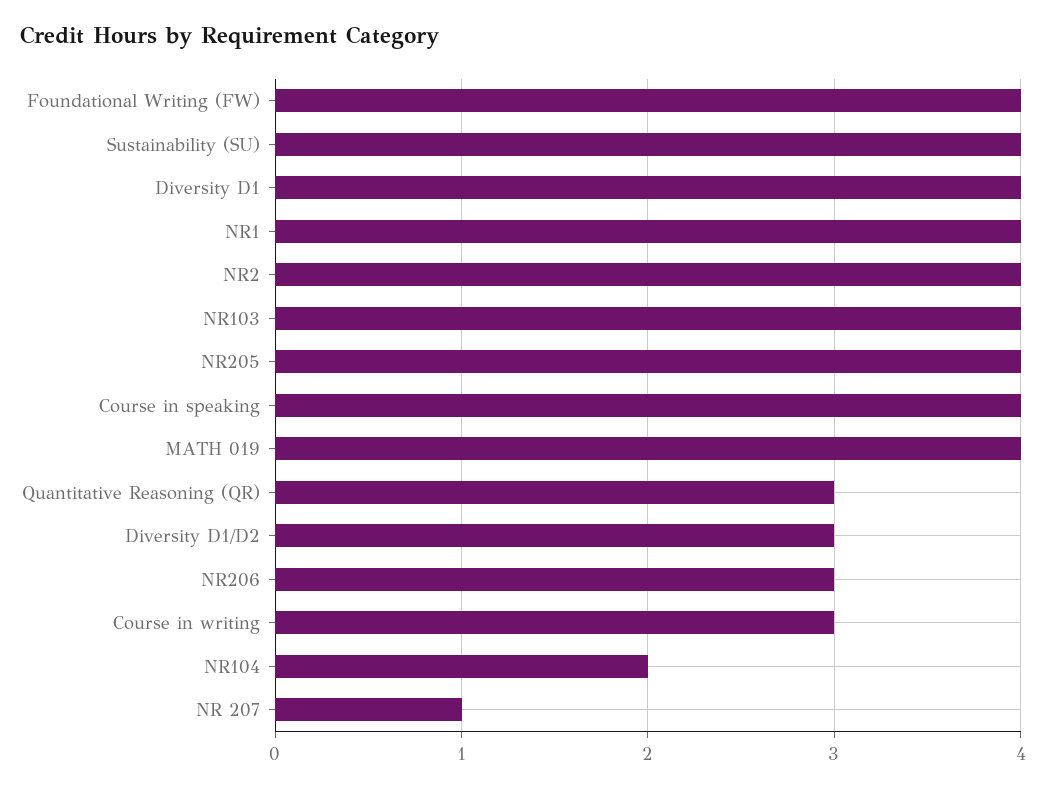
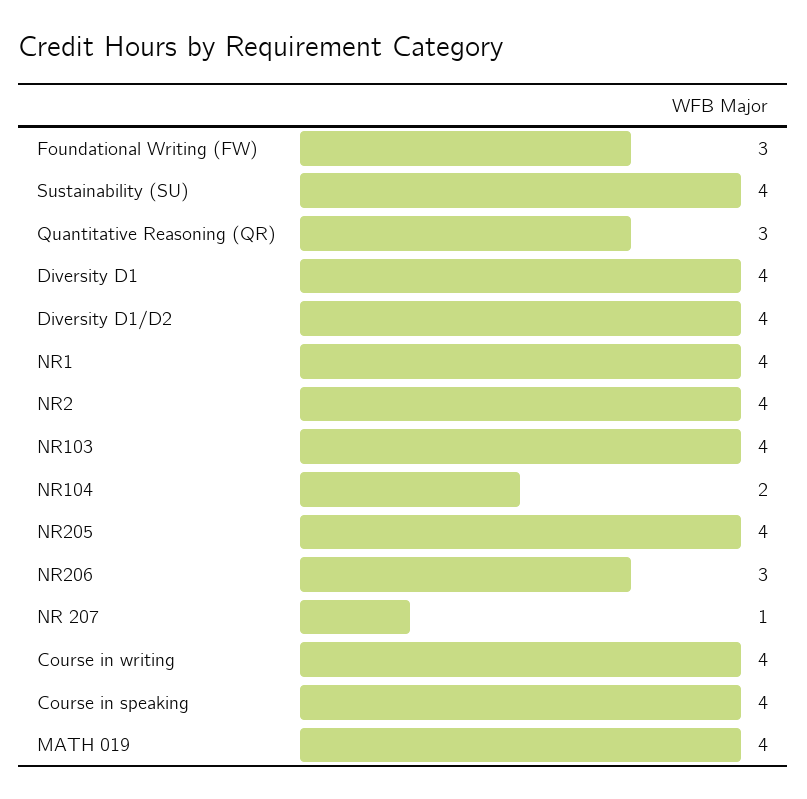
Foundational Writing (FW): 4 -> 3
Diversity D1/D2: 3 -> 4
Course in writing: 3 -> 4

